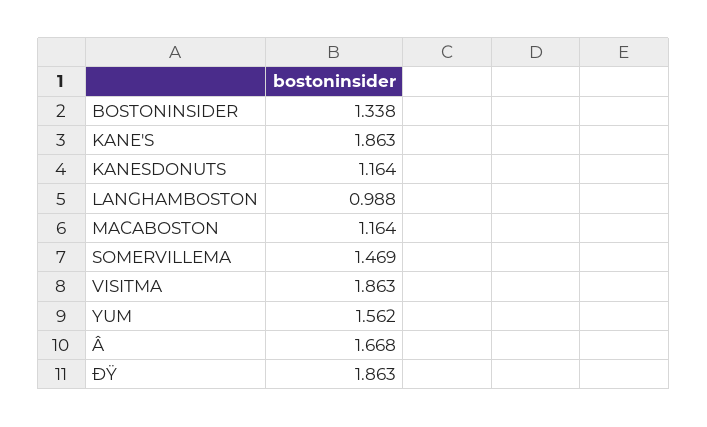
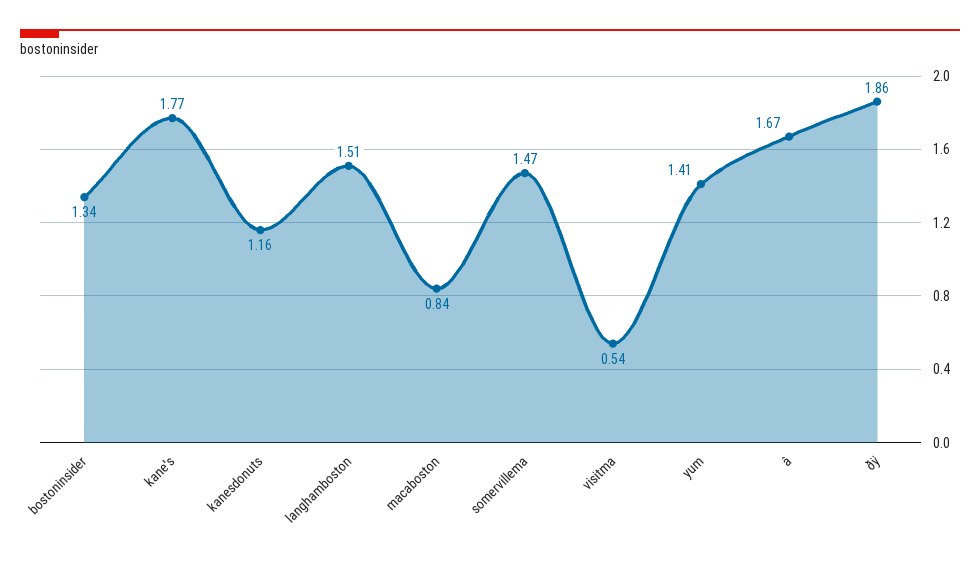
KANE'S: 1.863 -> 1.77
LANGHAMBOSTON: 0.988 -> 1.51
MACABOSTON: 1.164 -> 0.84
VISITMA: 1.863 -> 0.54
YUM: 1.562 -> 1.41

